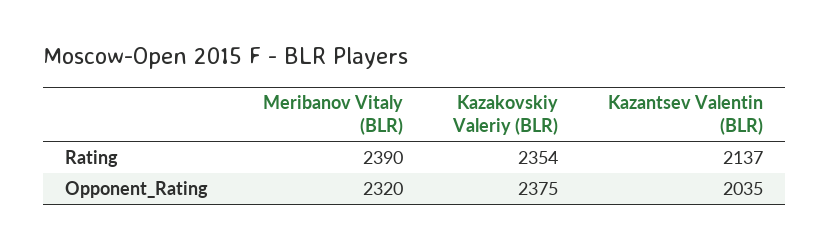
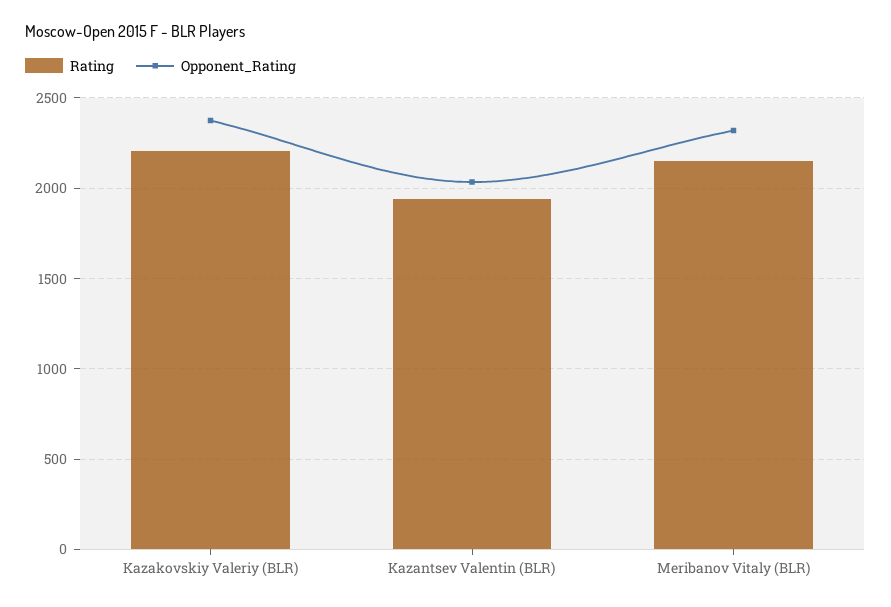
Rating, Meribanov Vitaly (BLR): 2390 -> 2150
Rating, Kazakovskiy Valeriy (BLR): 2354 -> 2200
Rating, Kazantsev Valentin (BLR): 2137 -> 1950

